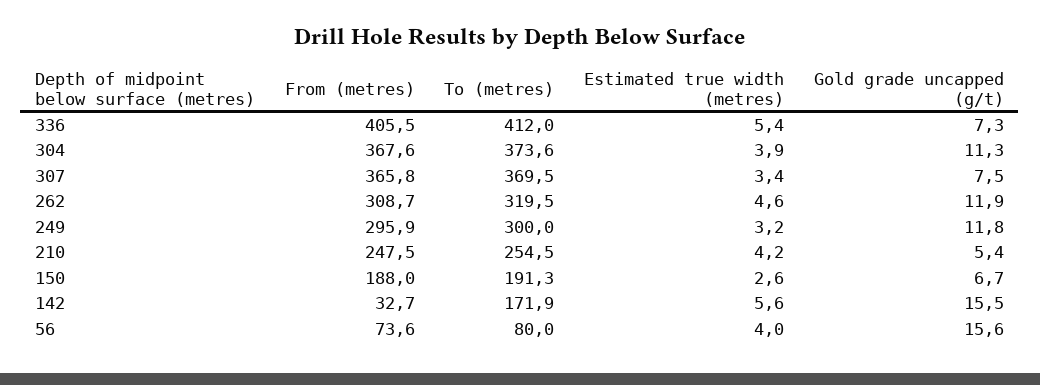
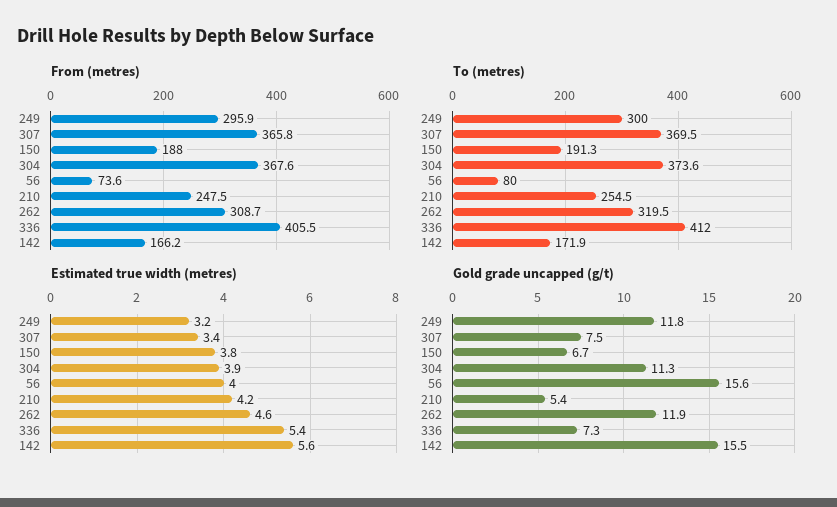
Estimated true width (metres), 150: 2.6 -> 3.8
From (metres), 142: 32.7 -> 166.2

